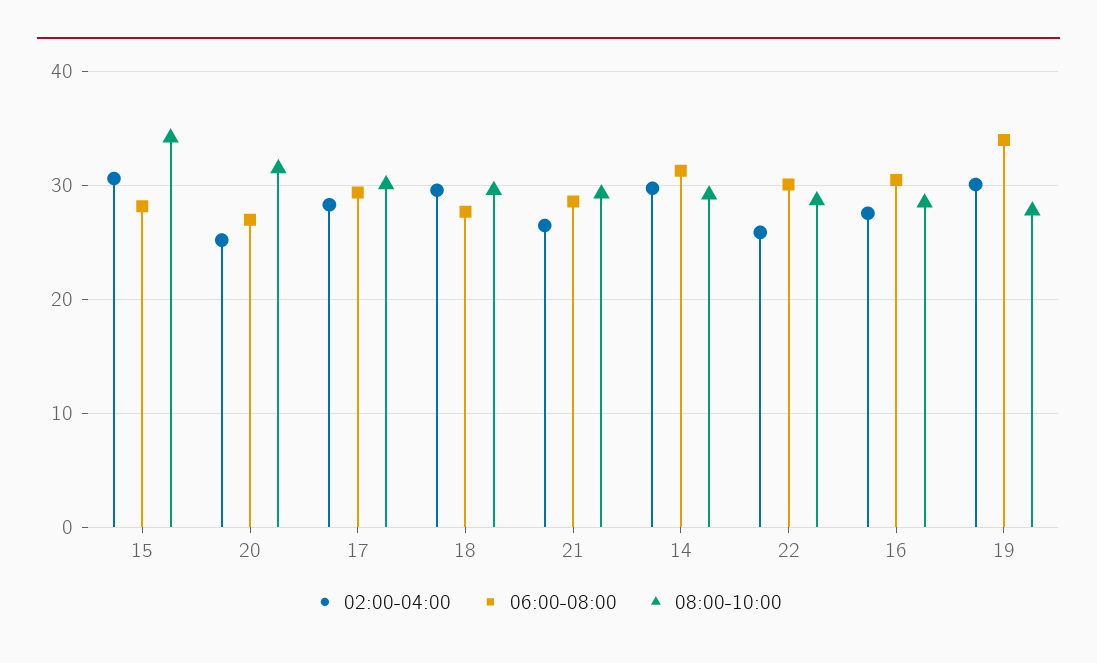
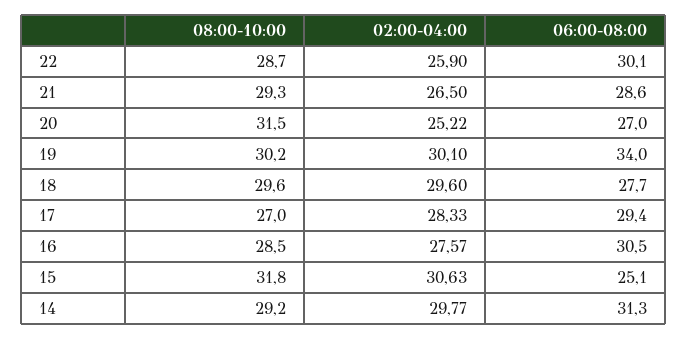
06:00-08:00, 15: 28 -> 25.1
08:00-10:00, 15: 34 -> 31.8
08:00-10:00, 17: 30 -> 27
08:00-10:00, 19: 28 -> 30.2

